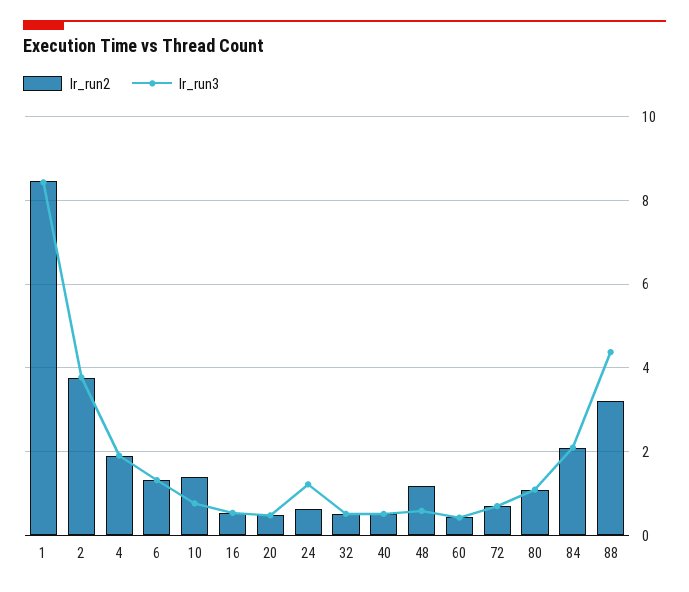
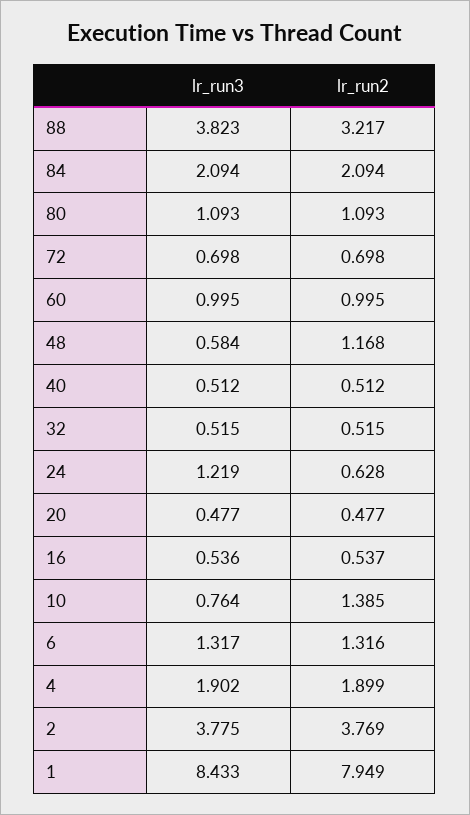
lr_run2, 1: 8.4 -> 7.949
lr_run2, 60: 0.4 -> 0.995
lr_run3, 60: 0.4 -> 0.995
lr_run3, 88: 4.4 -> 3.823

